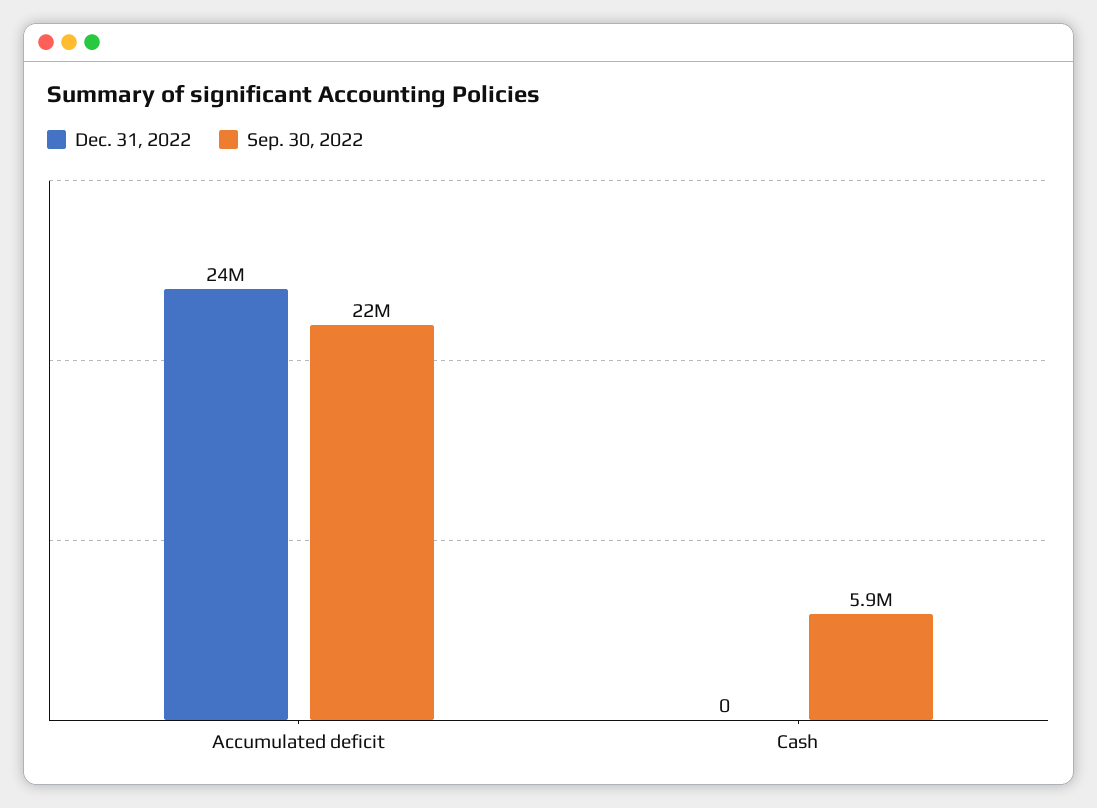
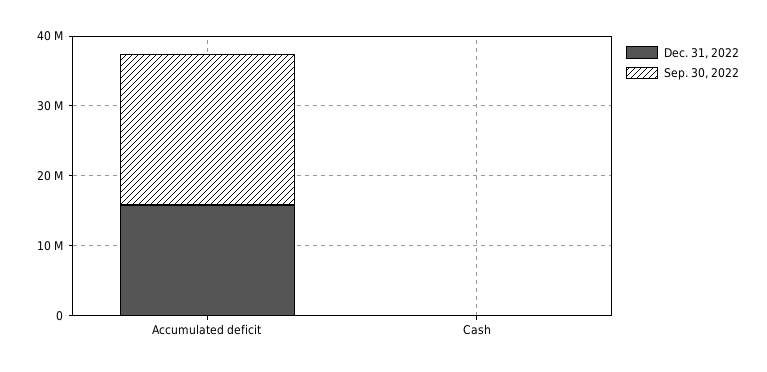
Dec. 31, 2022, Accumulated deficit: 24000000 -> 16000000
Sep. 30, 2022, Cash: 5900000 -> 0

